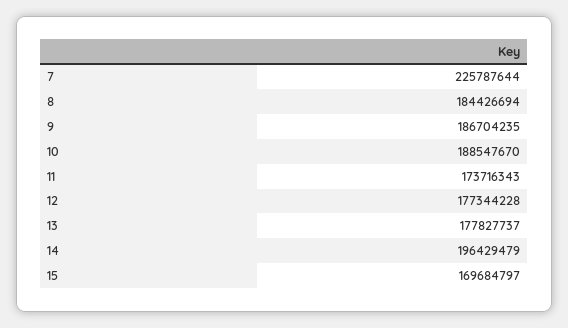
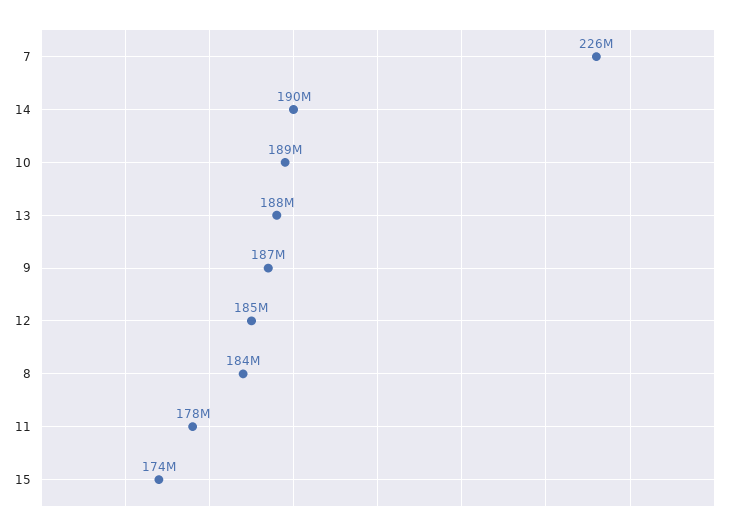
11: 173716343 -> 178000000
12: 177344228 -> 185000000
13: 177827737 -> 188000000
14: 196429479 -> 190000000
15: 169684797 -> 174000000

